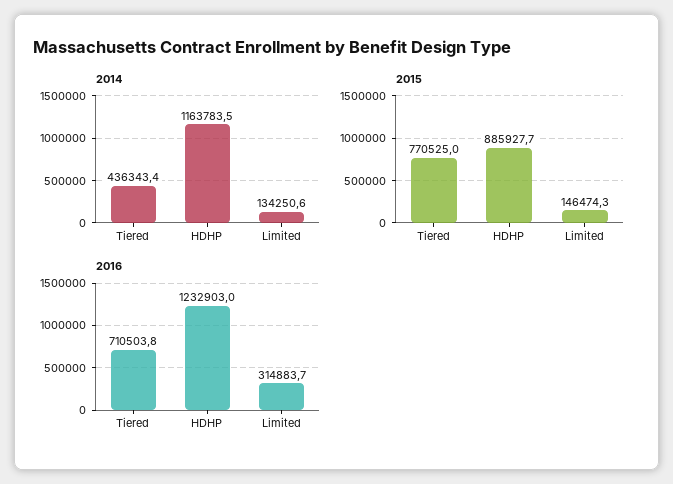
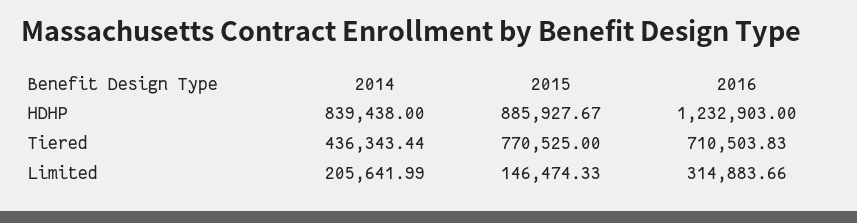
2014, HDHP: 1163783.5 -> 839438
2014, Limited: 134250.6 -> 205641.99

